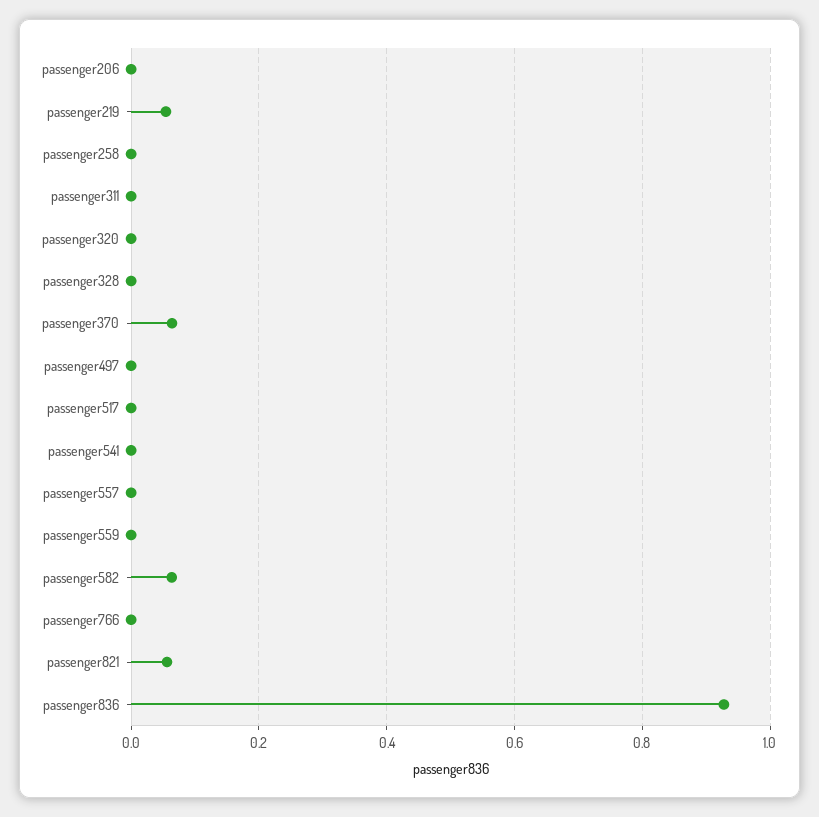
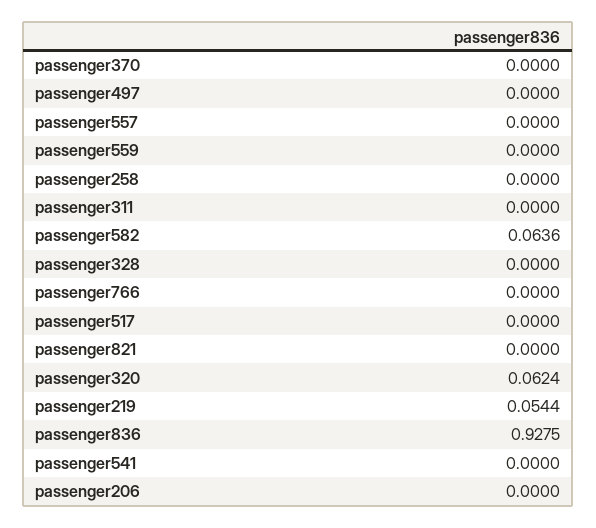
passenger320: 0 -> 0.0624
passenger370: 0.06 -> 0
passenger821: 0.06 -> 0

